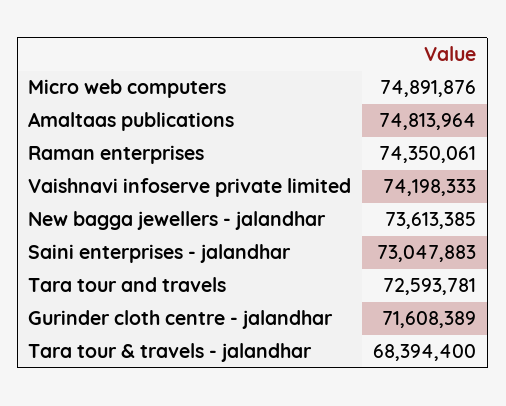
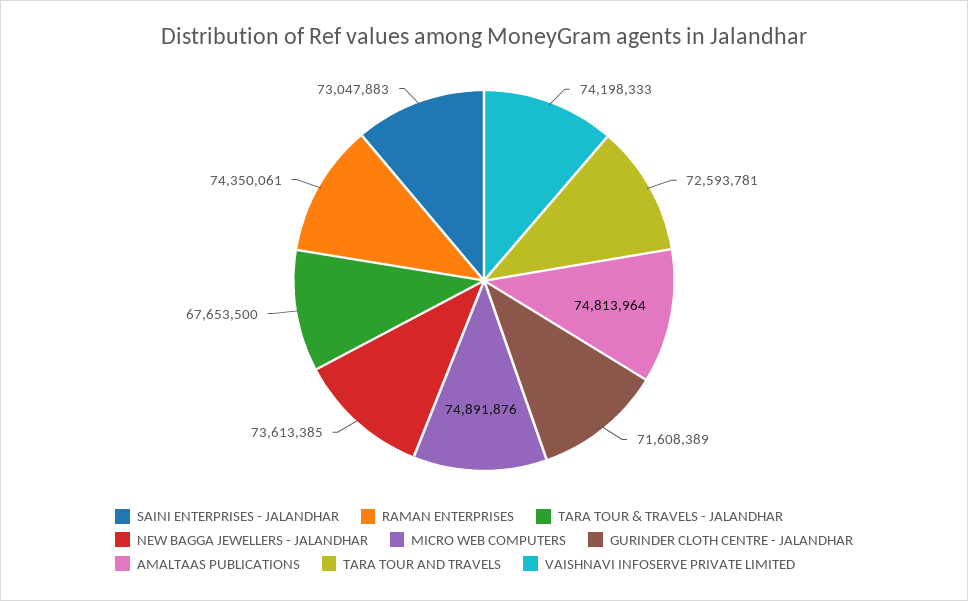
Tara tour & travels - jalandhar: 68394400 -> 67653500

